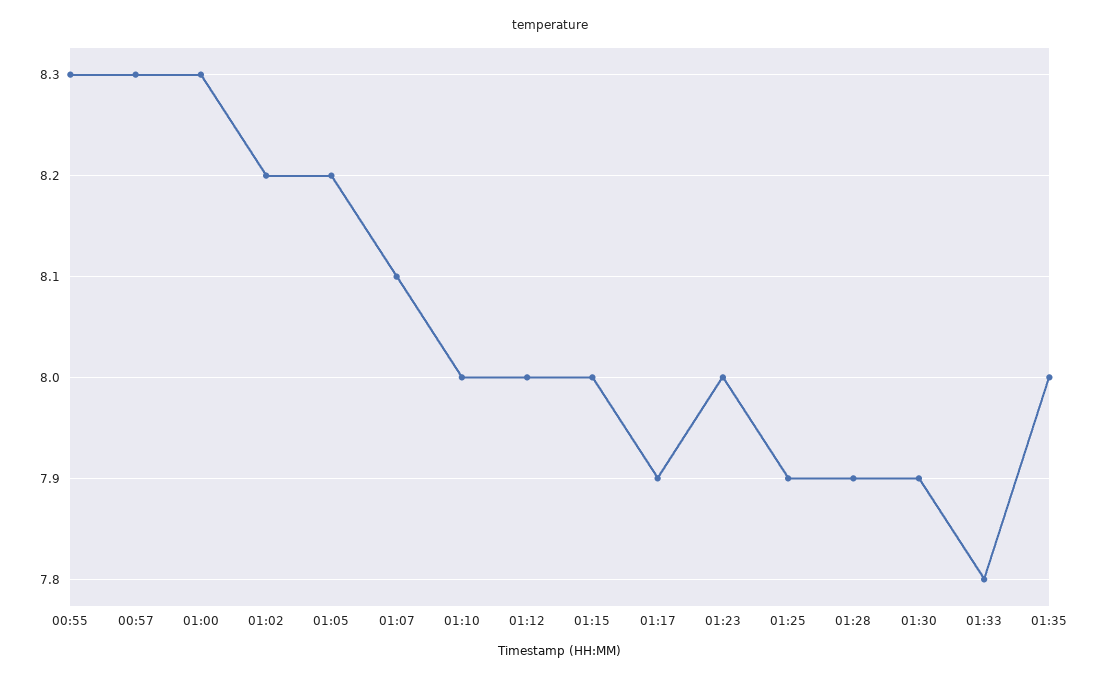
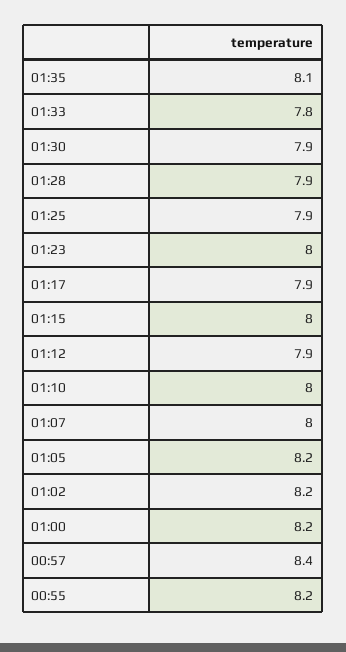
00:55: 8.3 -> 8.2
00:57: 8.3 -> 8.4
01:00: 8.3 -> 8.2
01:07: 8.1 -> 8
01:12: 8 -> 7.9
01:35: 8 -> 8.1

